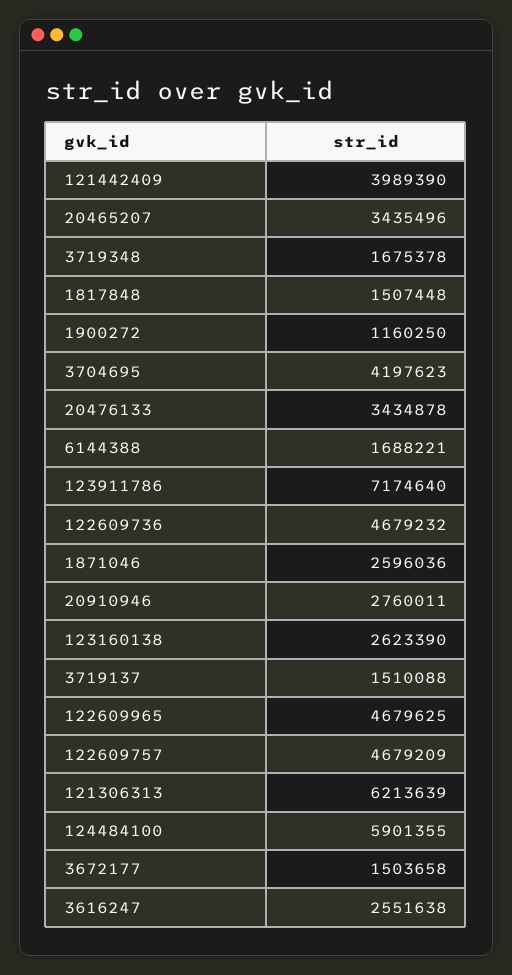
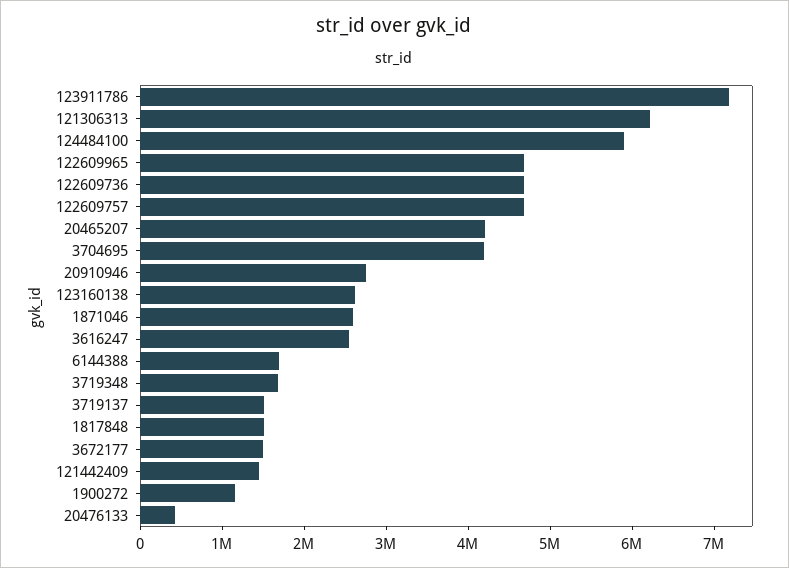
121442409: 3989390 -> 1400000
20465207: 3435496 -> 4200000
20476133: 3434878 -> 400000

